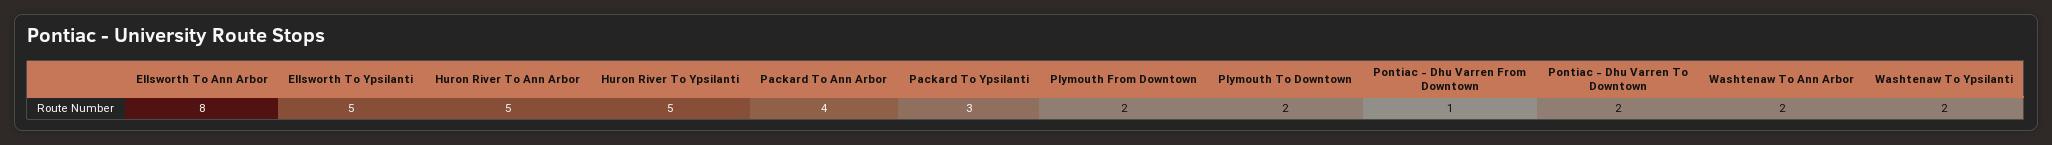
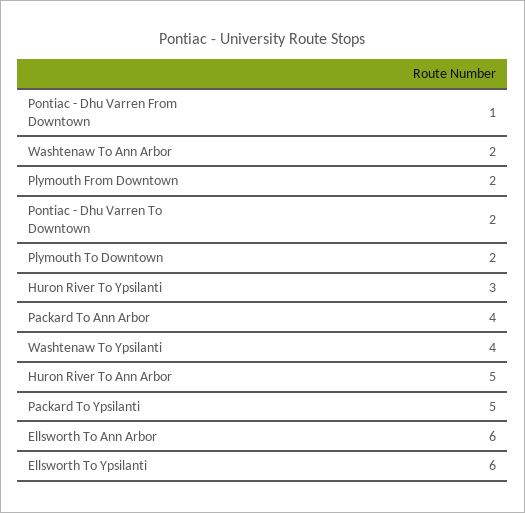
Ellsworth To Ann Arbor: 8 -> 6
Ellsworth To Ypsilanti: 5 -> 6
Huron River To Ypsilanti: 5 -> 3
Packard To Ypsilanti: 3 -> 5
Washtenaw To Ypsilanti: 2 -> 4

